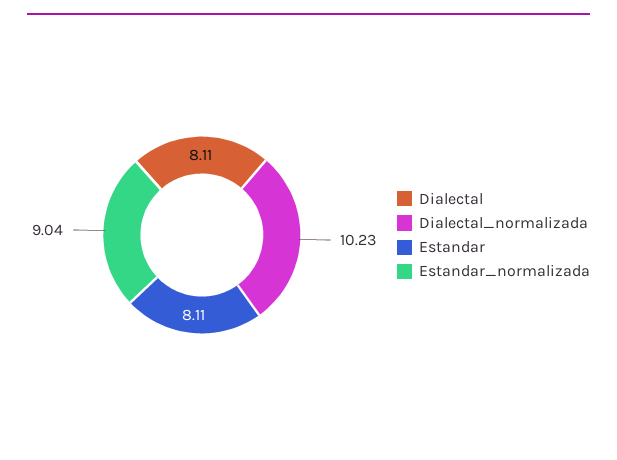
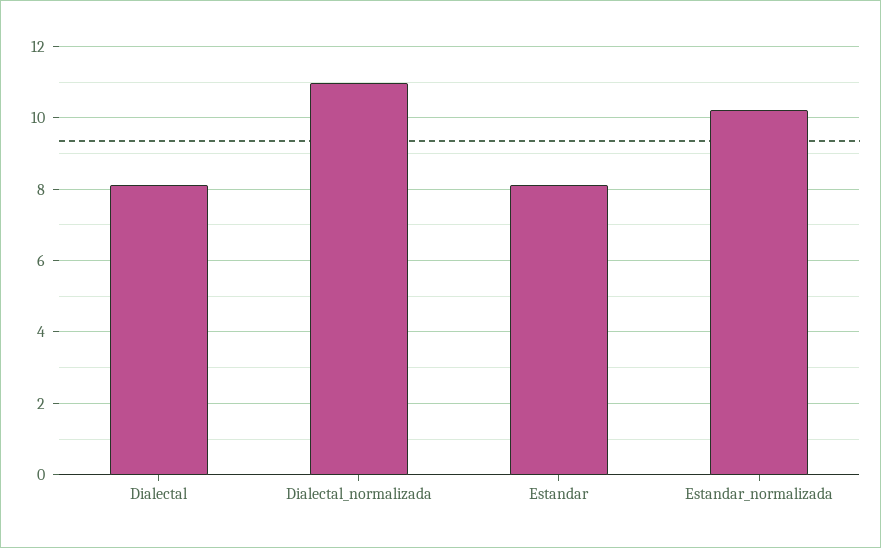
Dialectal_normalizada: 10.23 -> 11
Estandar_normalizada: 9.04 -> 10.2

